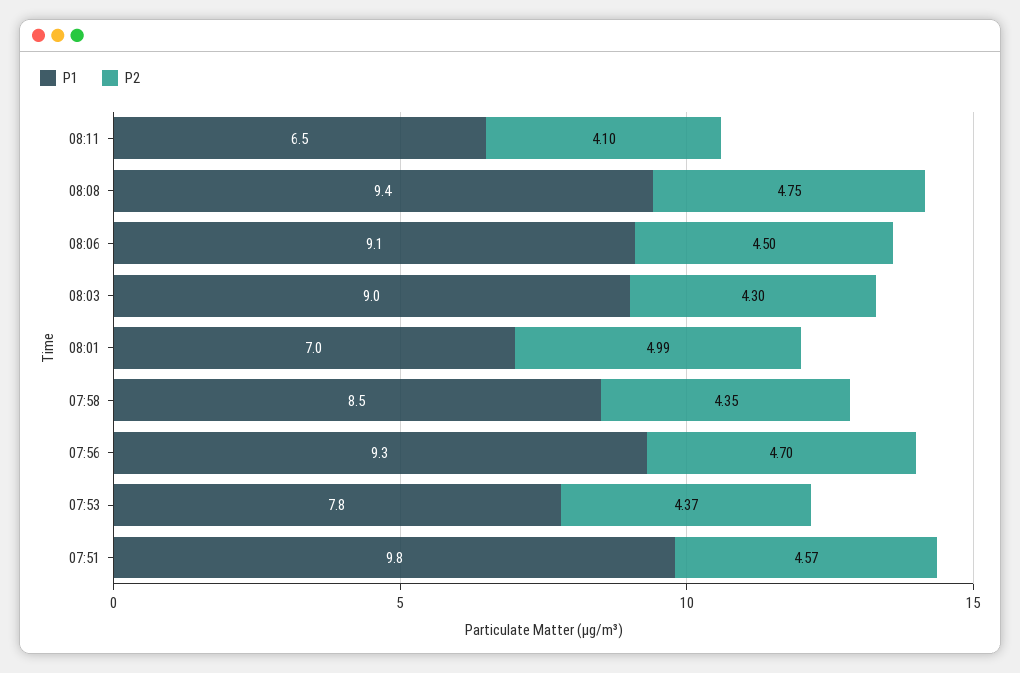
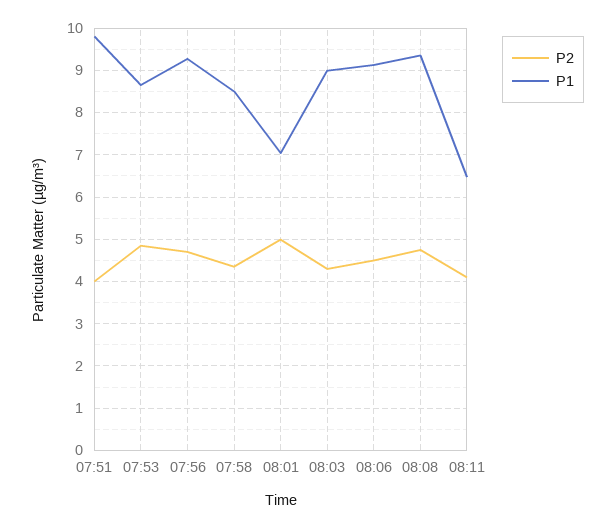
P1, 07:53: 7.8 -> 8.6
P2, 07:53: 4.37 -> 4.8
P2, 07:51: 4.57 -> 4

